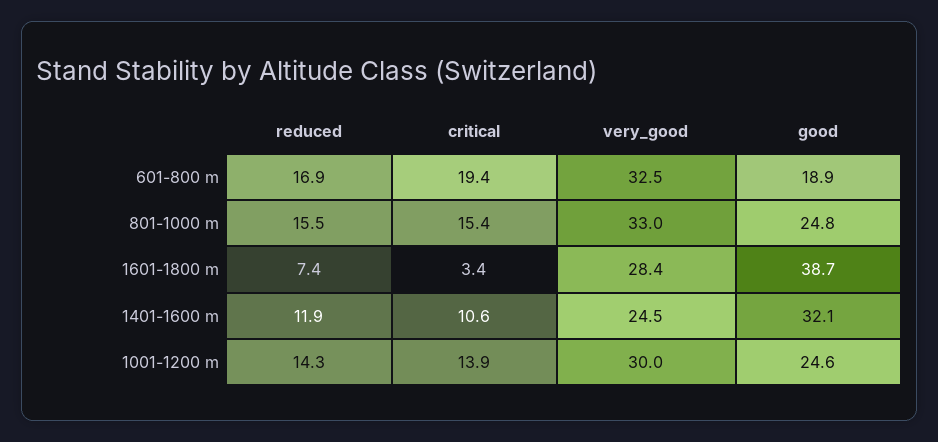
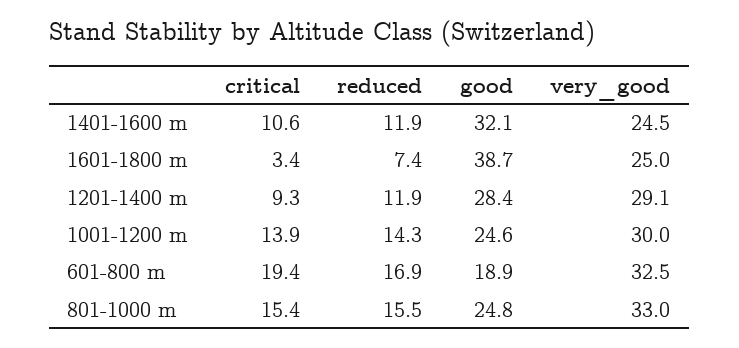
very_good, 1601-1800 m: 28.4 -> 25
critical, 1201-1400 m: none -> 9.3
reduced, 1201-1400 m: none -> 11.9
good, 1201-1400 m: none -> 28.4
very_good, 1201-1400 m: none -> 29.1

